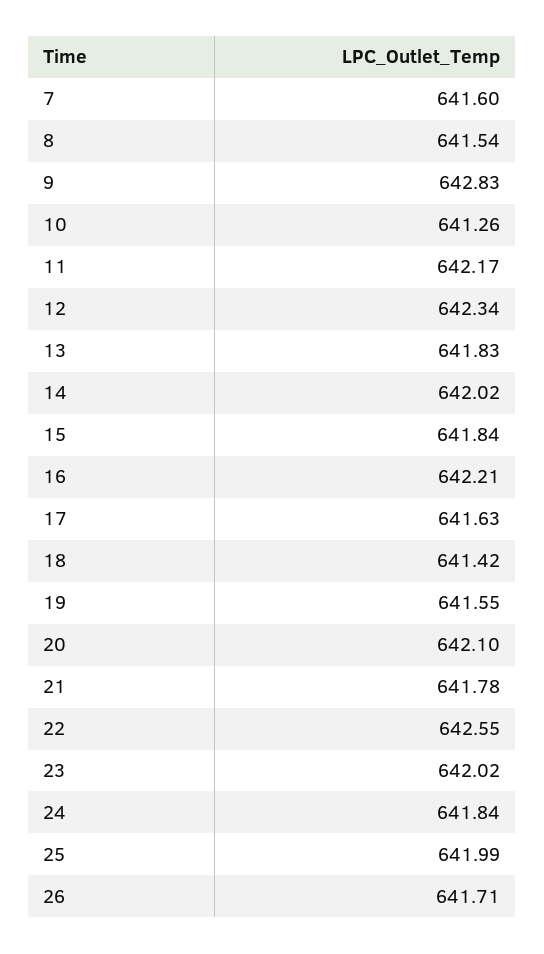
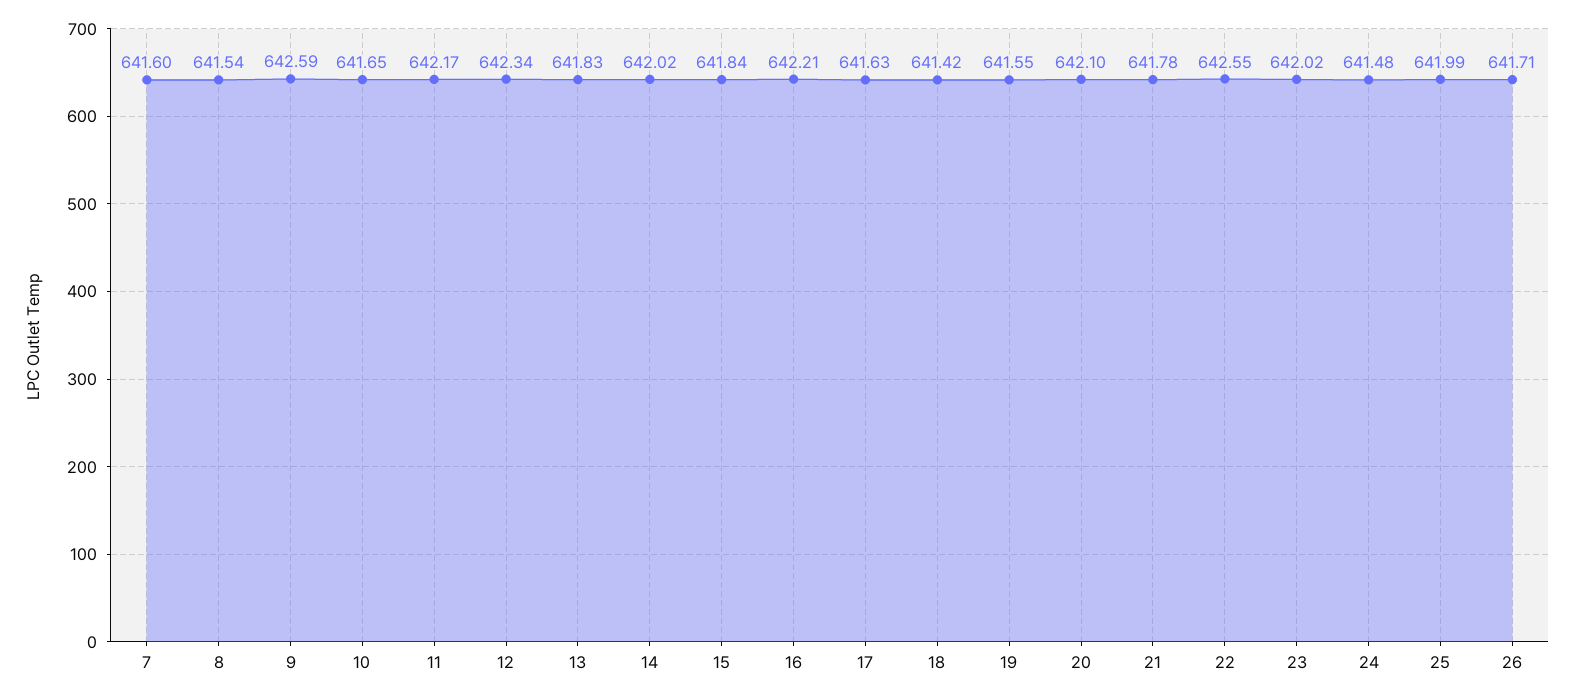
9: 642.83 -> 642.59
10: 641.26 -> 641.65
24: 641.84 -> 641.48

